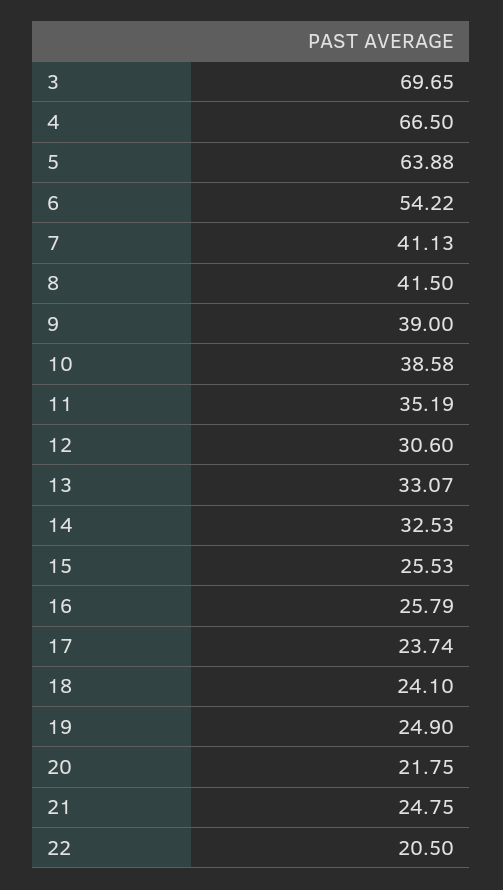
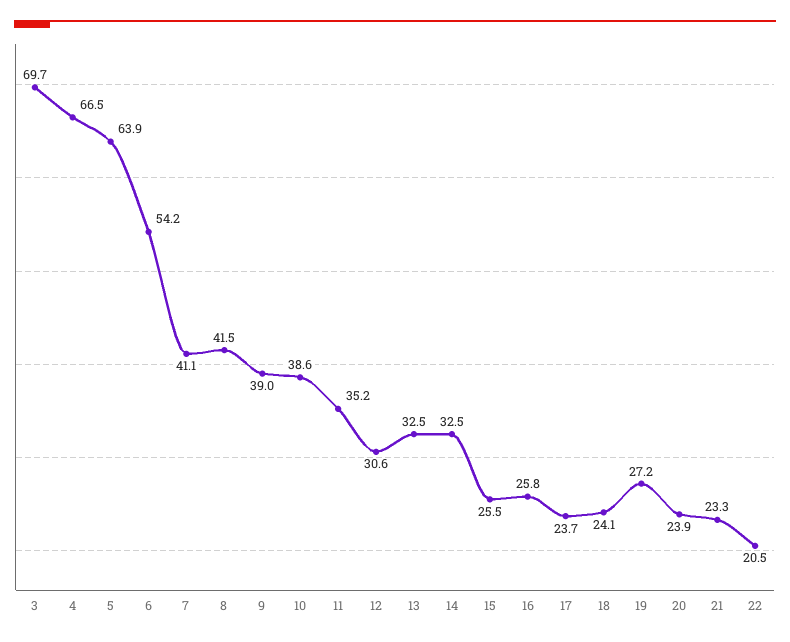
13: 33.07 -> 32.5
19: 24.9 -> 27.2
20: 21.75 -> 23.9
21: 24.75 -> 23.3

